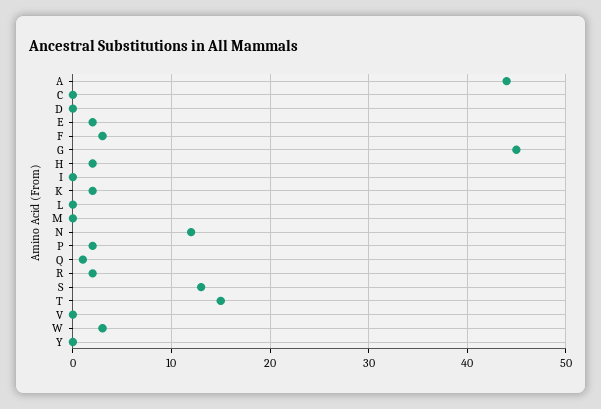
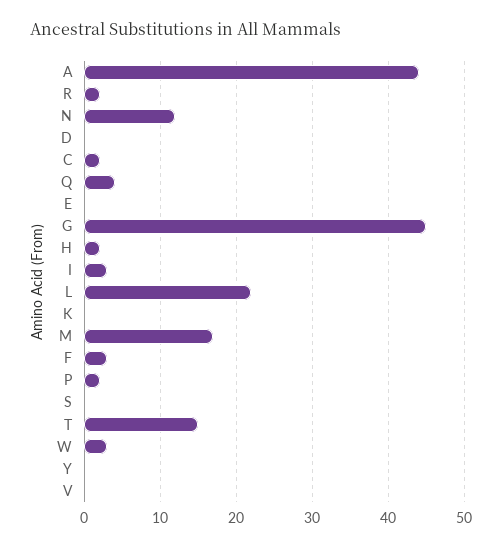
C: 0 -> 2
E: 2 -> 0
I: 0 -> 3
K: 2 -> 0
L: 0 -> 22
M: 0 -> 17
Q: 1 -> 4
S: 13 -> 0

